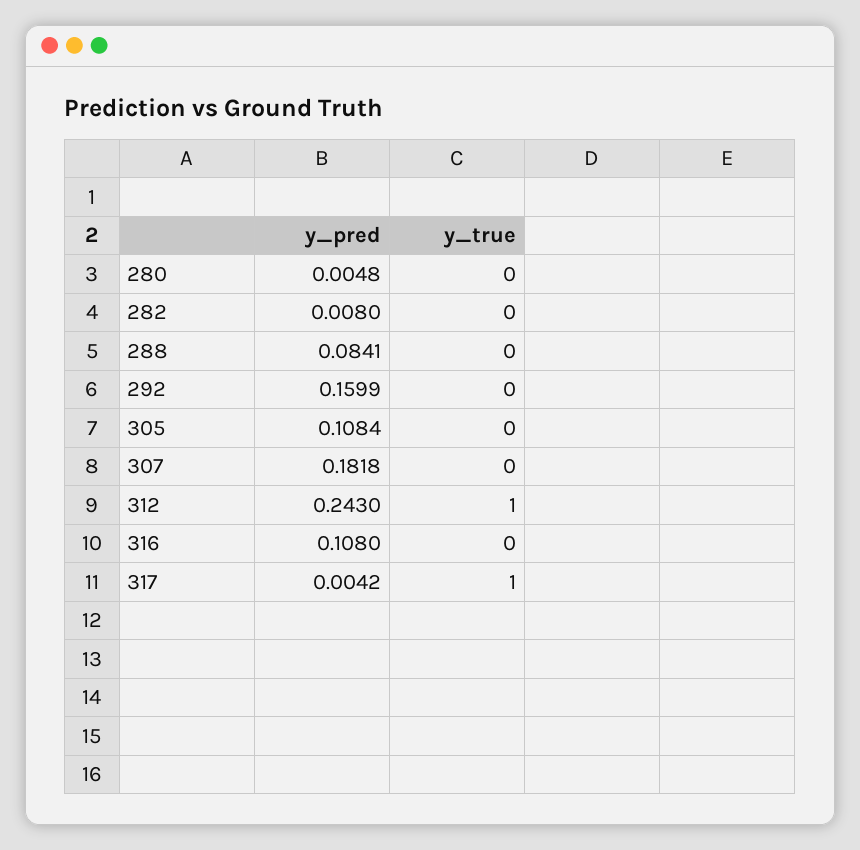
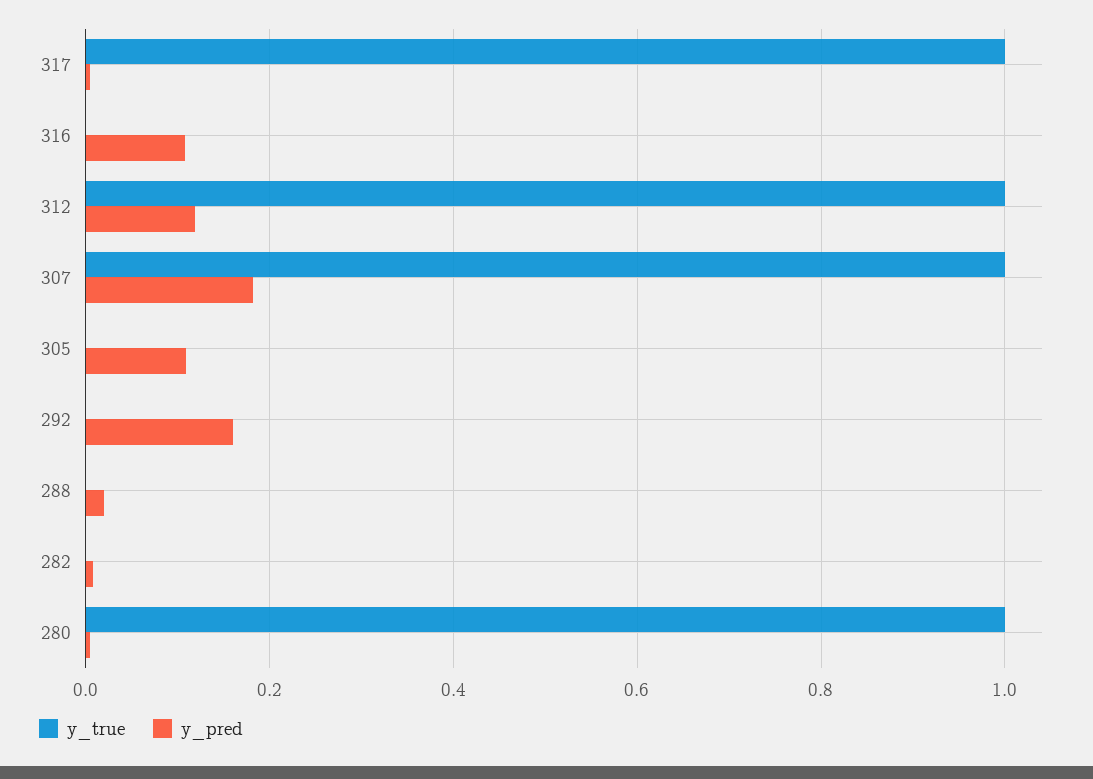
y_true, 280: 0 -> 1
y_pred, 288: 0.0841 -> 0.02
y_true, 307: 0 -> 1
y_pred, 312: 0.243 -> 0.12

